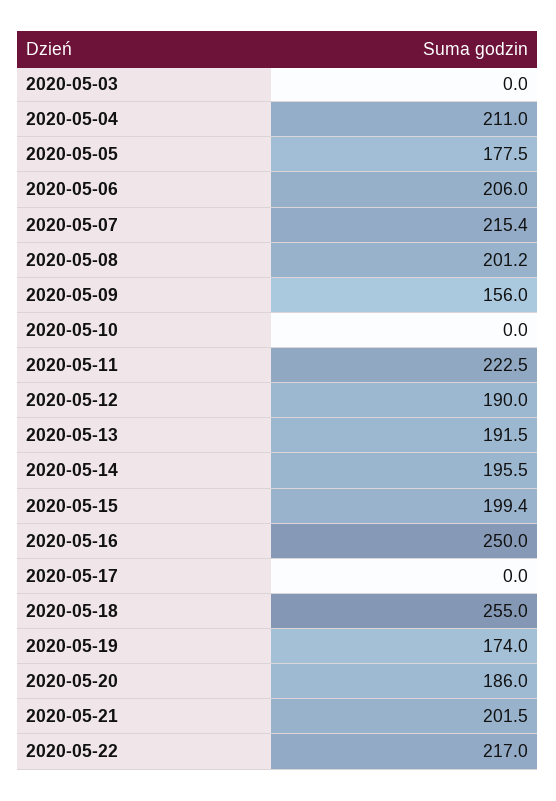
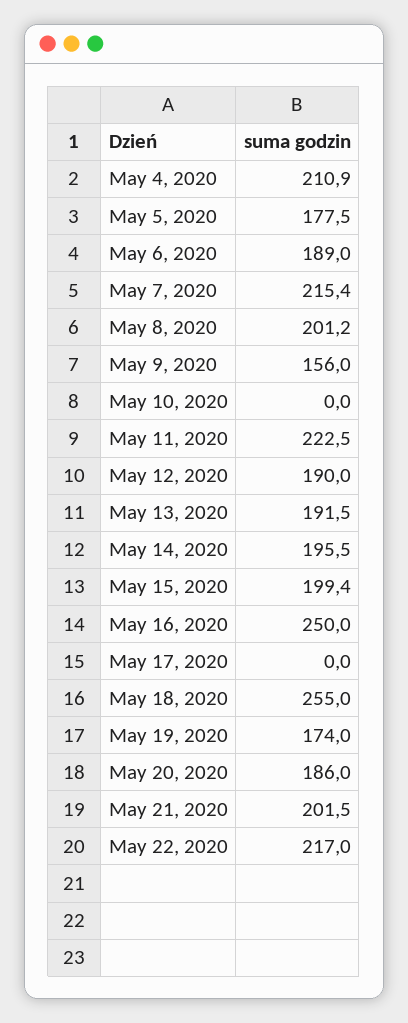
2020-05-03: 0 -> none
2020-05-04: 211 -> 210.9
2020-05-06: 206 -> 189

